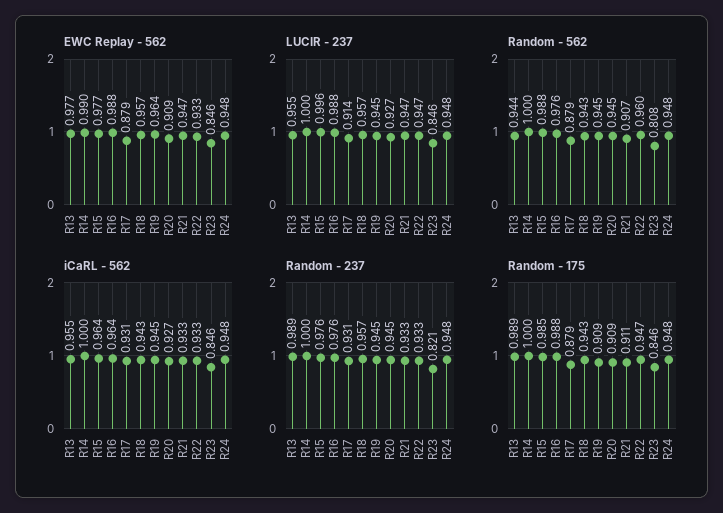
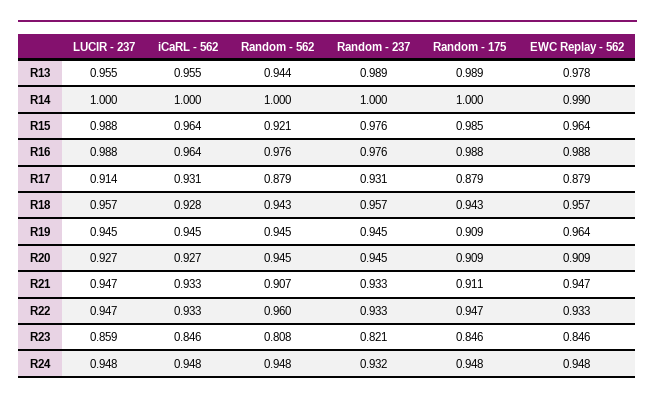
EWC Replay - 562, R13: 0.977 -> 0.978
EWC Replay - 562, R15: 0.977 -> 0.964
LUCIR - 237, R15: 0.996 -> 0.988
LUCIR - 237, R23: 0.846 -> 0.859
Random - 562, R15: 0.988 -> 0.921
iCaRL - 562, R18: 0.943 -> 0.928
Random - 237, R24: 0.948 -> 0.932

